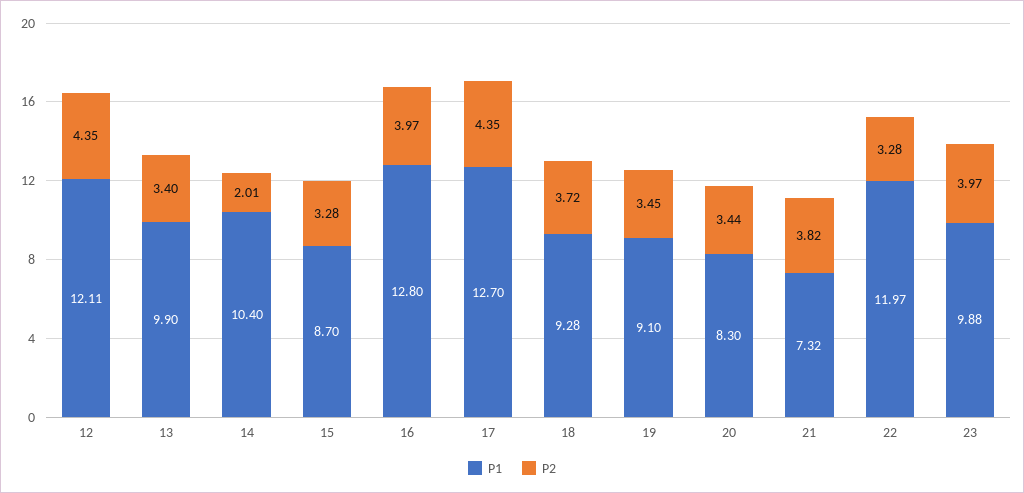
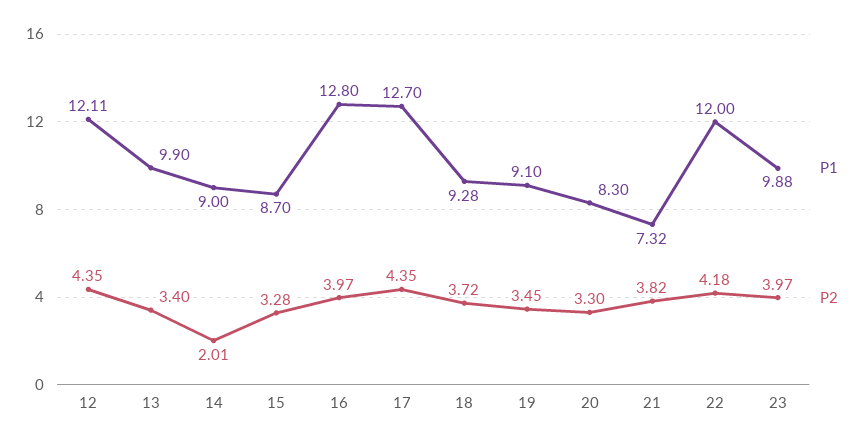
P1, 14: 10.4 -> 9
P2, 20: 3.44 -> 3.3
P1, 22: 11.97 -> 12
P2, 22: 3.28 -> 4.18

